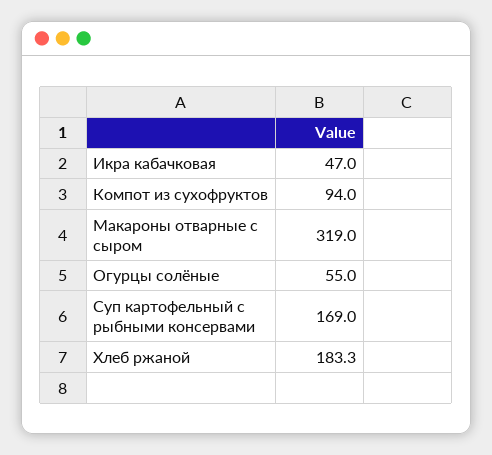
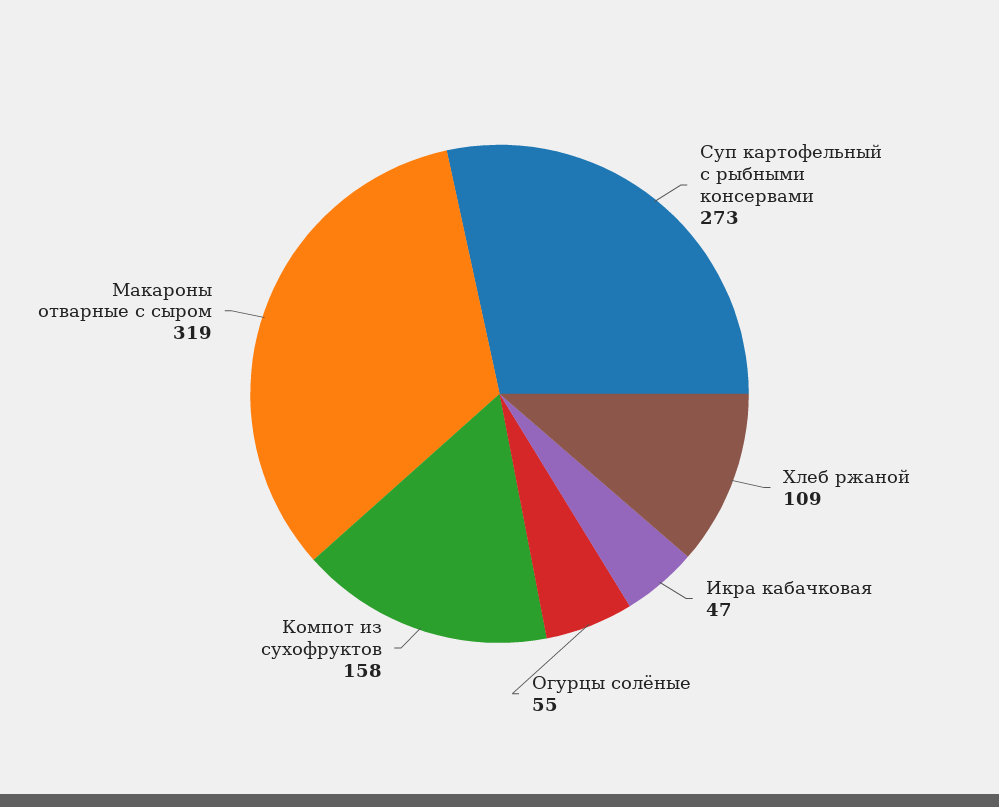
Компот из сухофруктов: 94 -> 158
Суп картофельный с рыбными консервами: 169 -> 273
Хлеб ржаной: 183.3 -> 109

